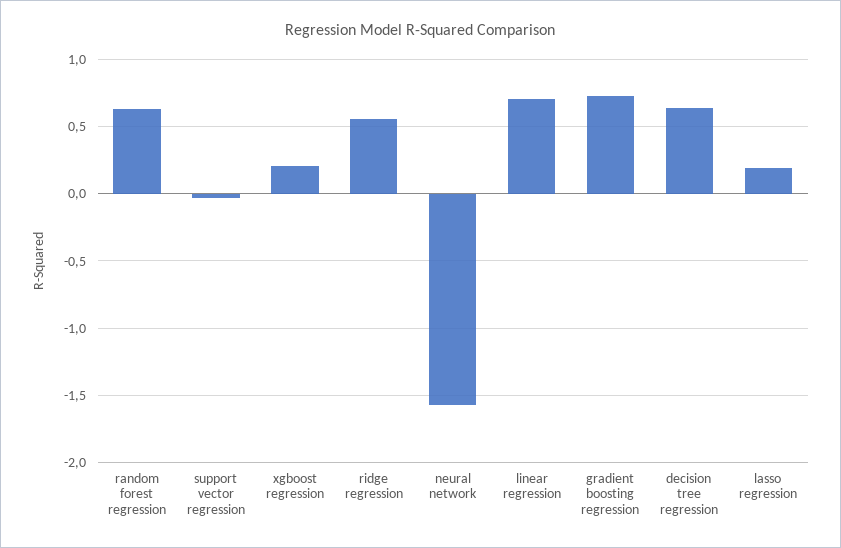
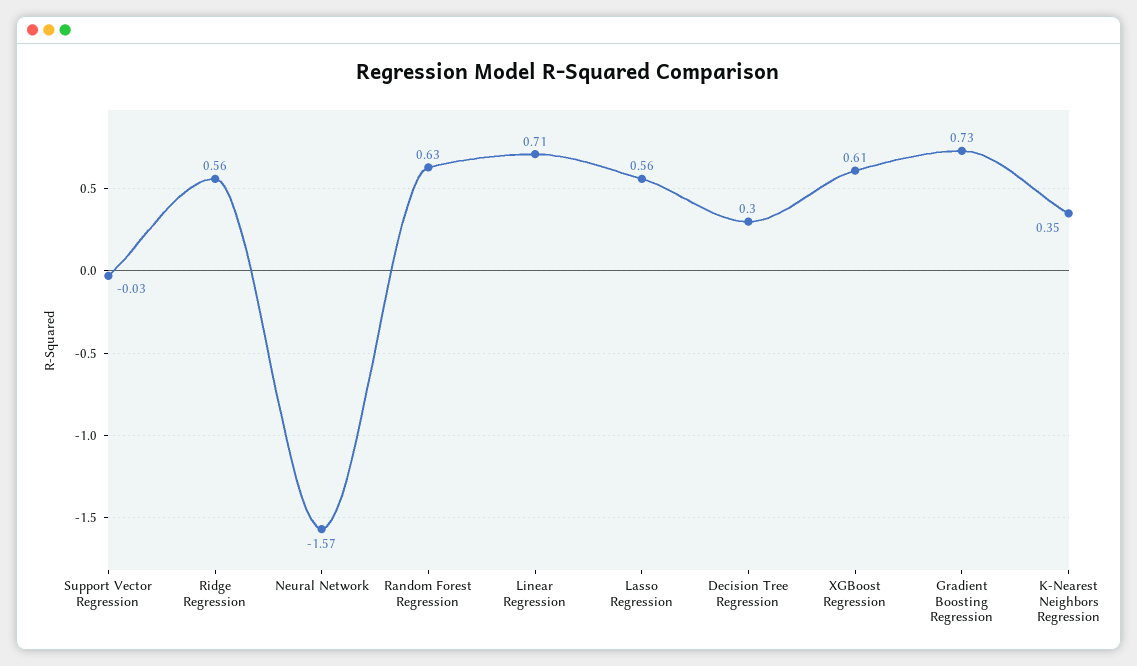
xgboost regression: 0.2 -> 0.61
decision tree regression: 0.65 -> 0.3
lasso regression: 0.2 -> 0.56
K-Nearest Neighbors Regression: none -> 0.35

